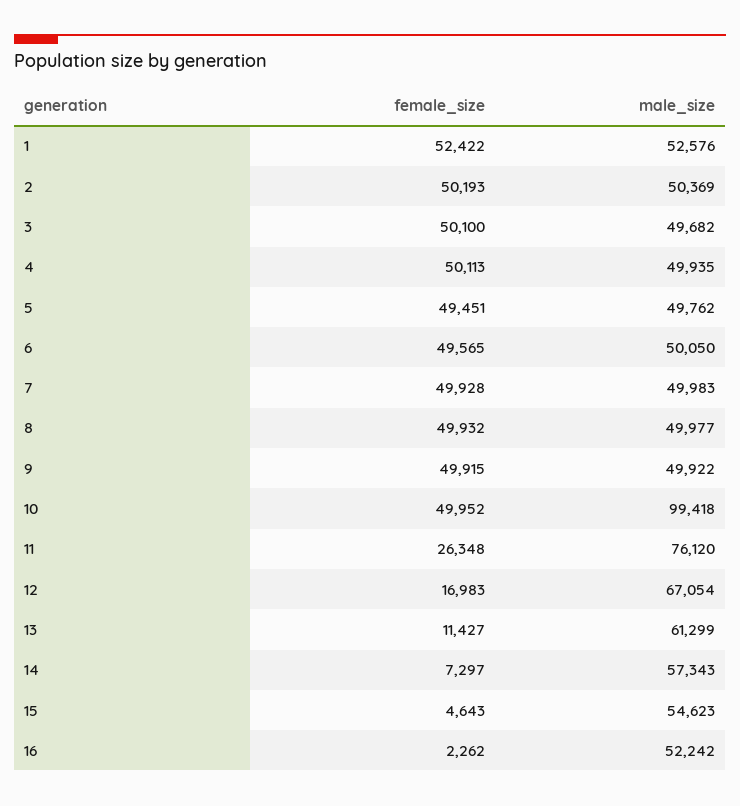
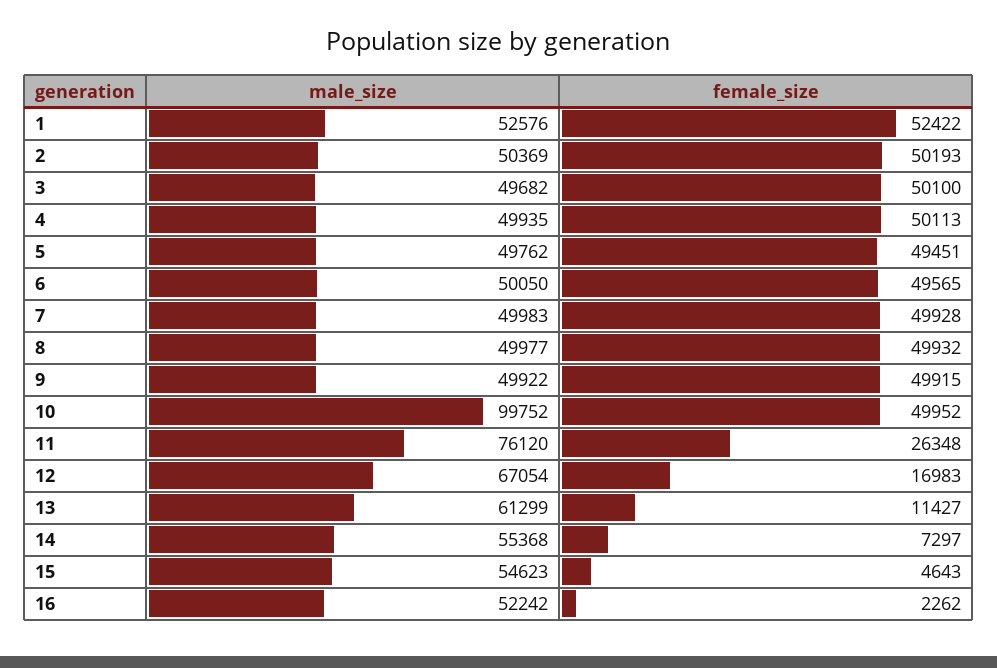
male_size, 10: 99418 -> 99752
male_size, 14: 57343 -> 55368

